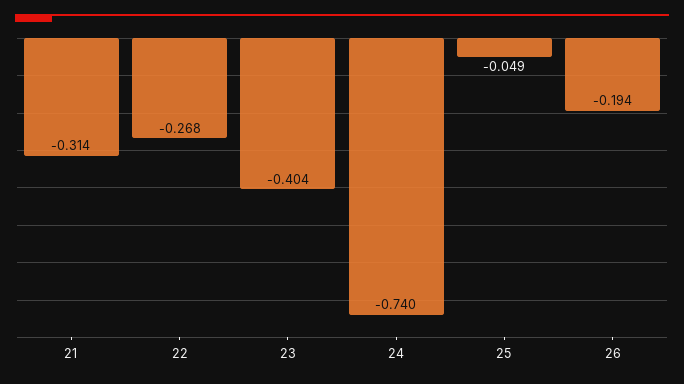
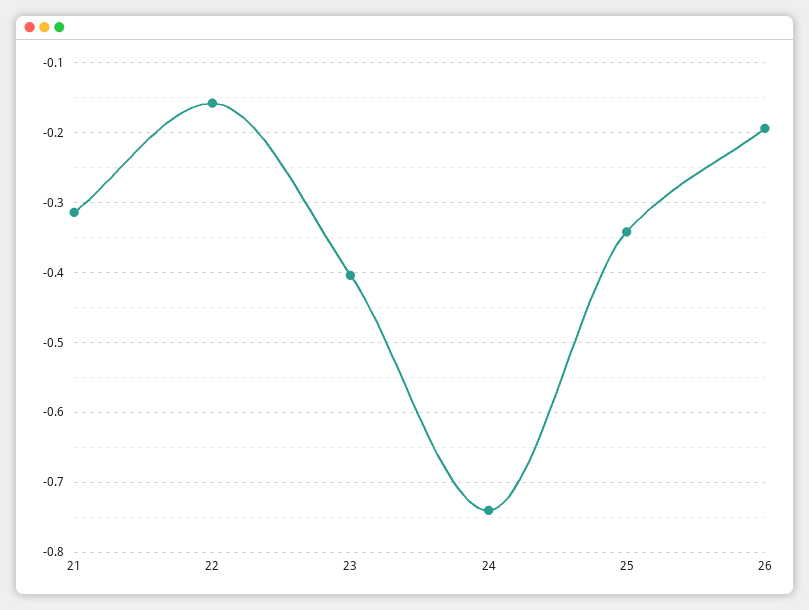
22: -0.268 -> -0.16
25: -0.049 -> -0.34

